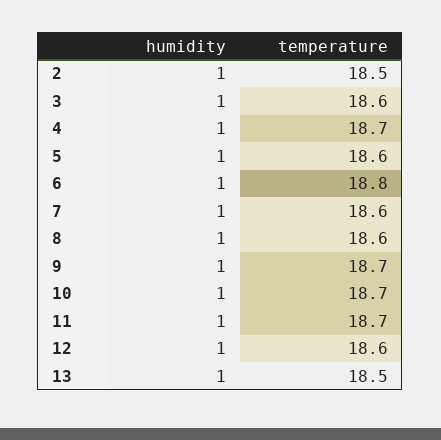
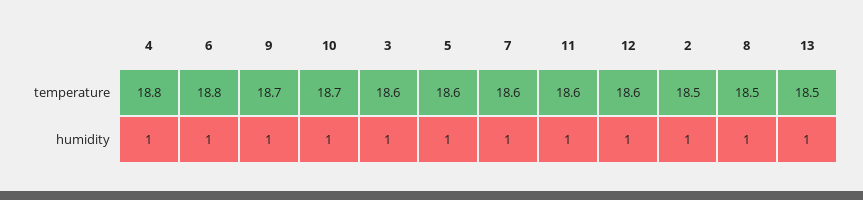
temperature, 4: 18.7 -> 18.8
temperature, 8: 18.6 -> 18.5
temperature, 11: 18.7 -> 18.6

